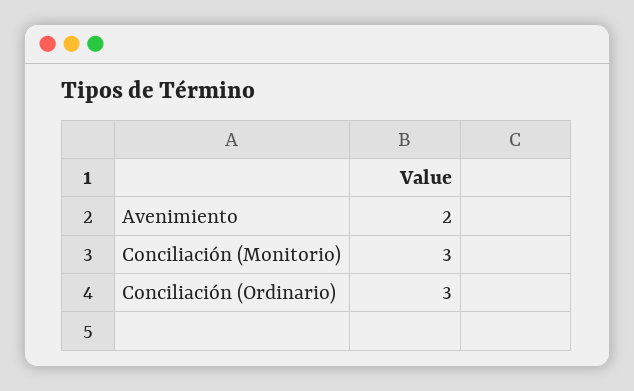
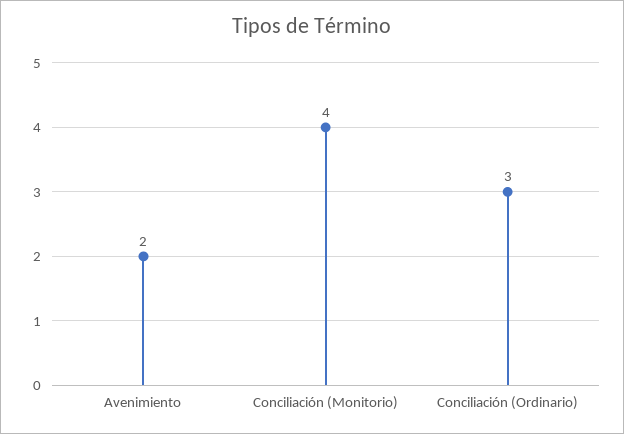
Conciliación (Monitorio): 3 -> 4

